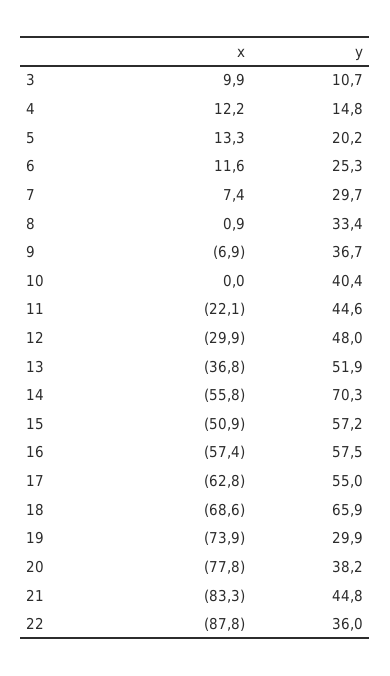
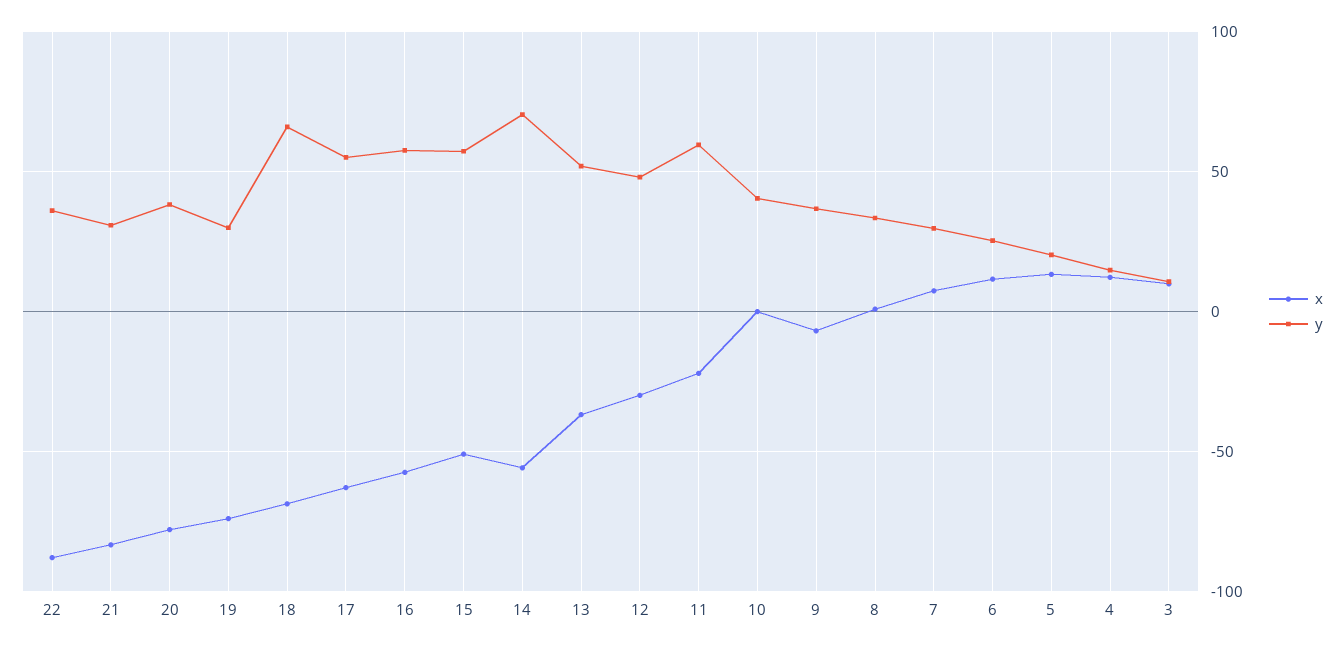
y, 11: 44.6 -> 60
y, 21: 44.8 -> 30

